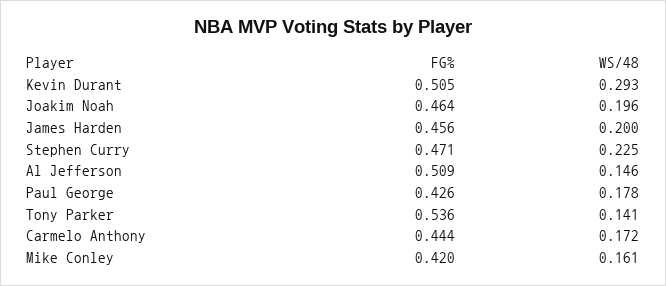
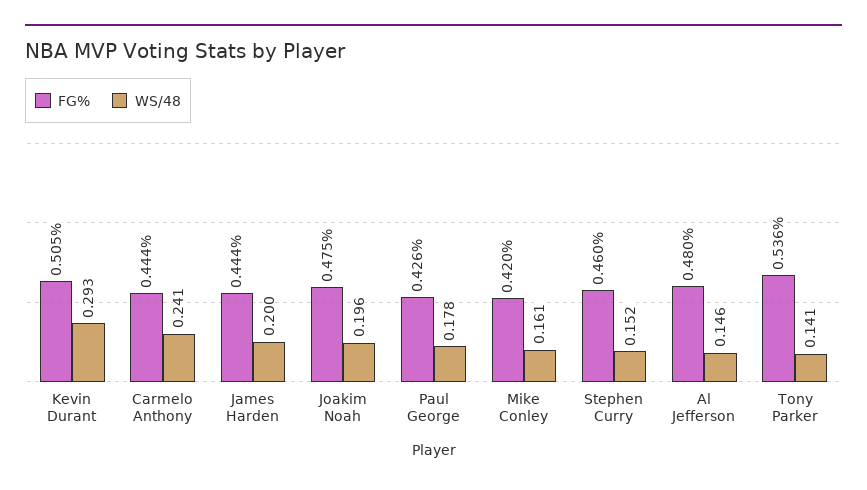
FG%, Joakim Noah: 0.464 -> 0.475
FG%, James Harden: 0.456 -> 0.444
FG%, Stephen Curry: 0.471 -> 0.46
WS/48, Stephen Curry: 0.225 -> 0.152
FG%, Al Jefferson: 0.509 -> 0.48
WS/48, Carmelo Anthony: 0.172 -> 0.241

